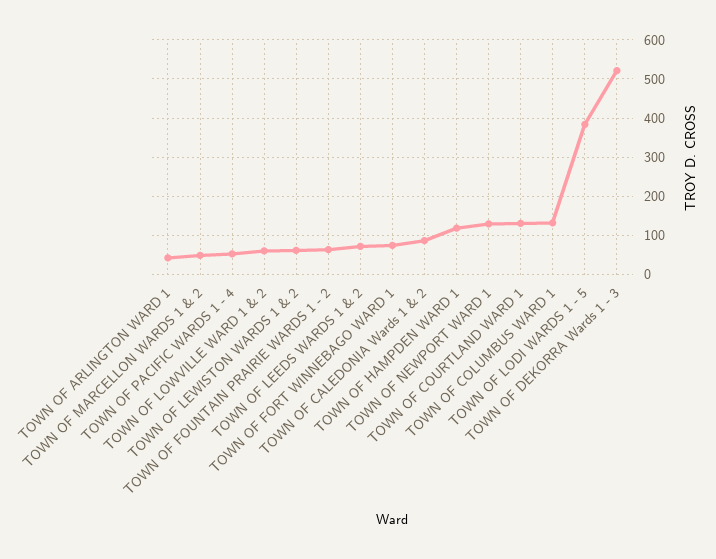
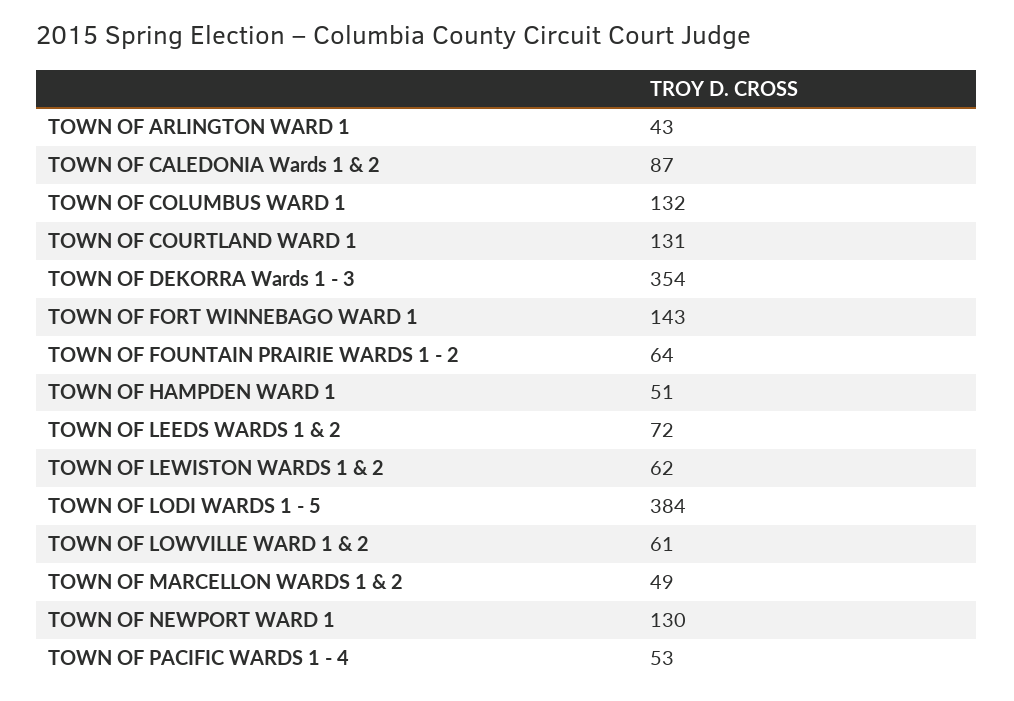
TOWN OF FORT WINNEBAGO WARD 1: 80 -> 143
TOWN OF HAMPDEN WARD 1: 120 -> 51
TOWN OF DEKORRA Wards 1 - 3: 520 -> 354

